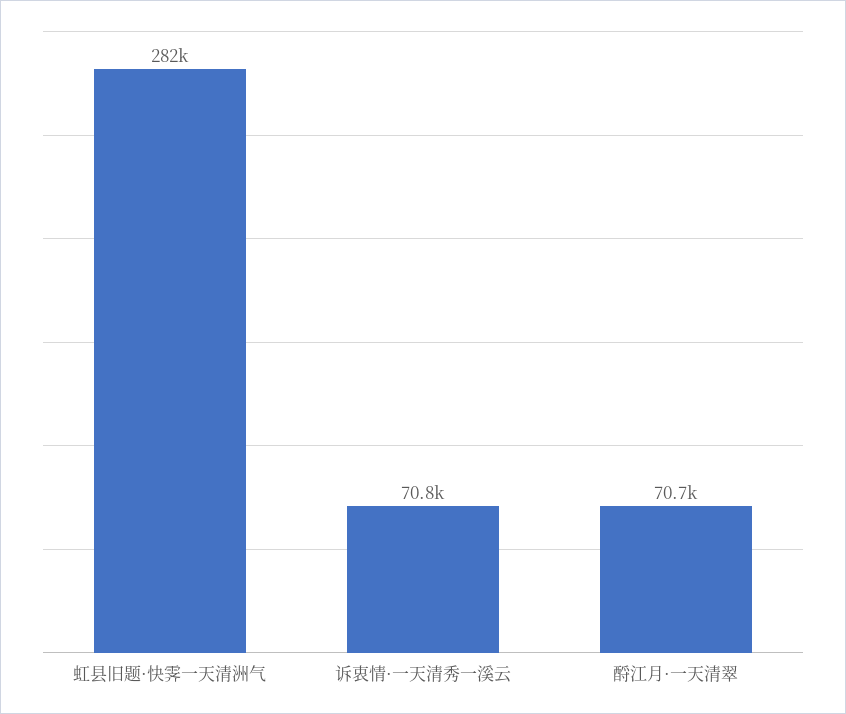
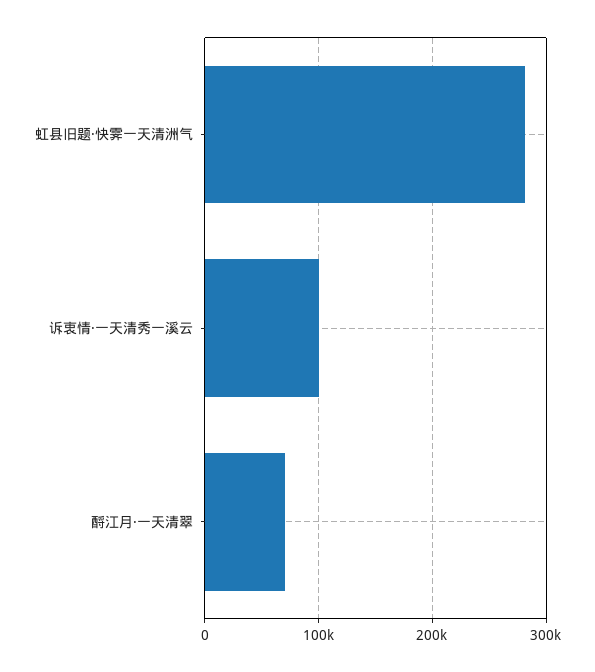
诉衷情·一天清秀一溪云: 70800 -> 100000

